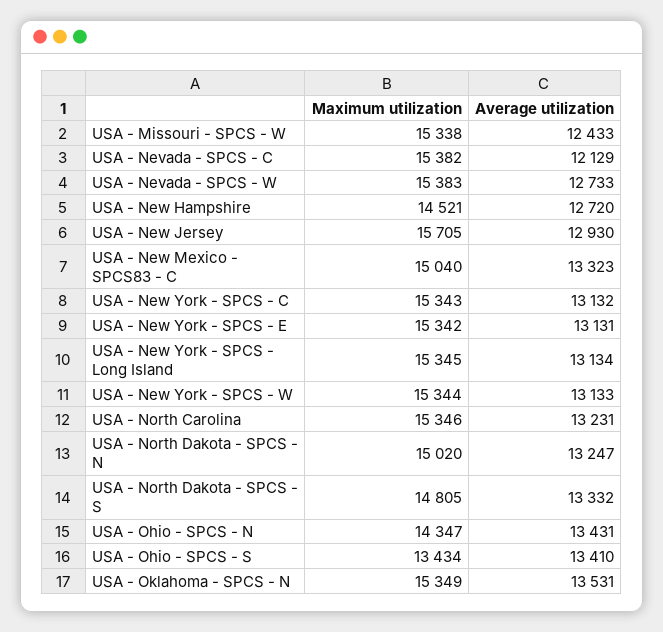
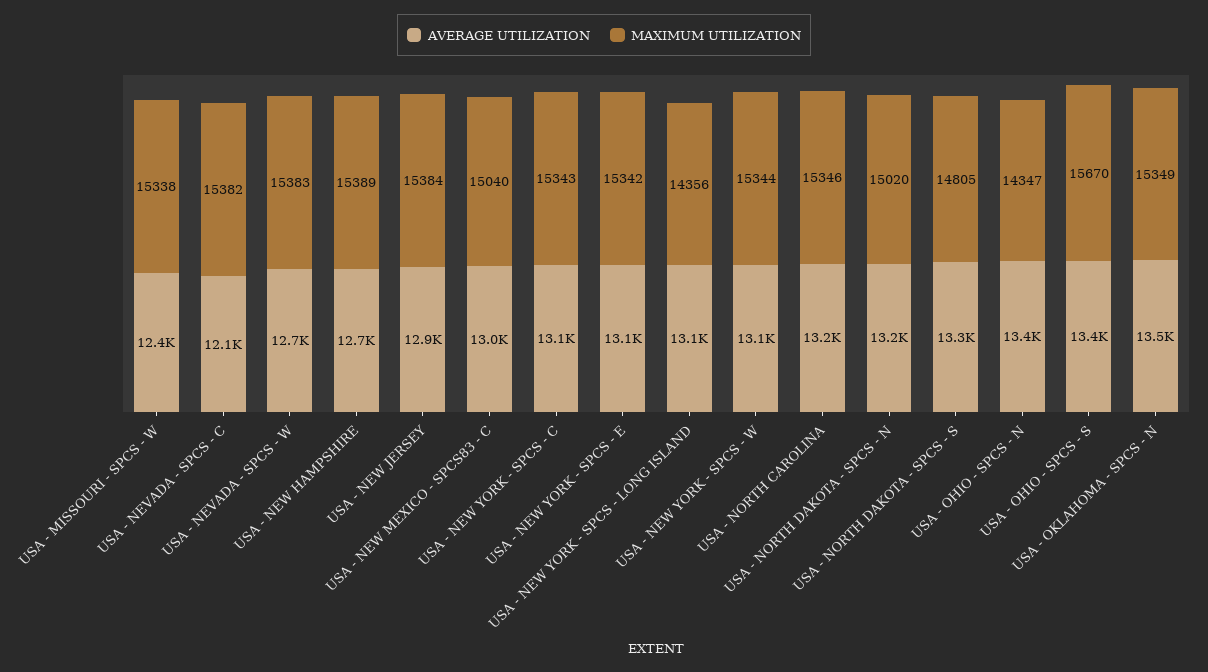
Maximum utilization, USA - New Hampshire: 14521 -> 15389
Maximum utilization, USA - New Jersey: 15705 -> 15384
Average utilization, USA - New Mexico - SPCS83 - C: 13323 -> 13000
Maximum utilization, USA - New York - SPCS - Long Island: 15345 -> 14356
Maximum utilization, USA - Ohio - SPCS - S: 13434 -> 15670

